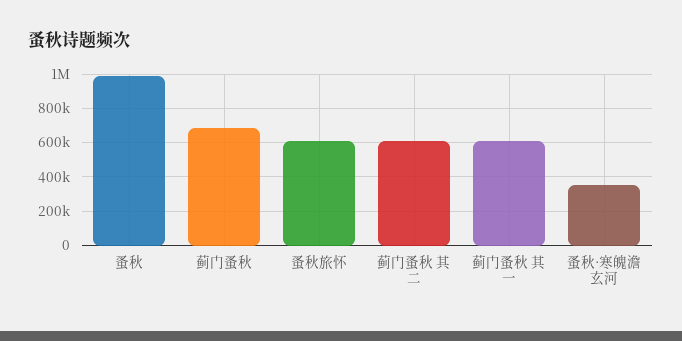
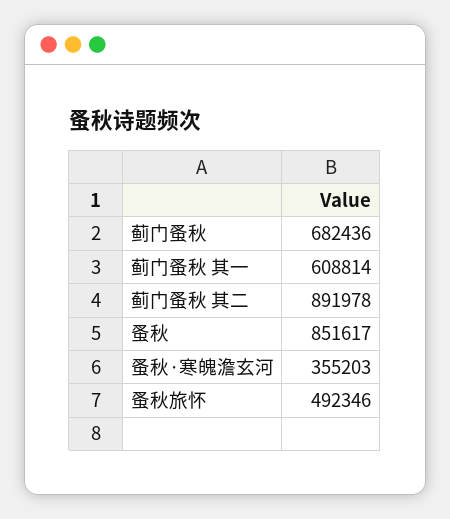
蚤秋: 1000000 -> 851617
蚤秋旅怀: 600000 -> 492346
蓟门蚤秋 其二: 600000 -> 891978

